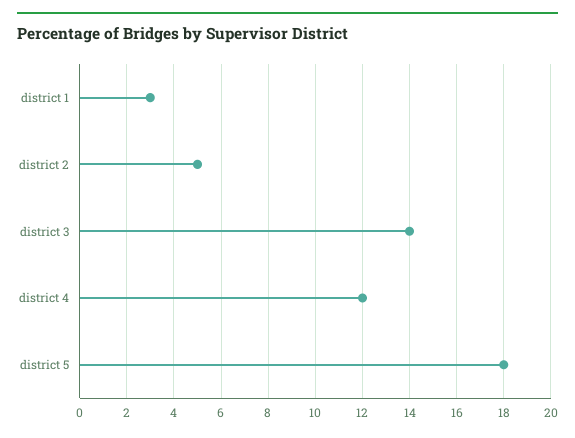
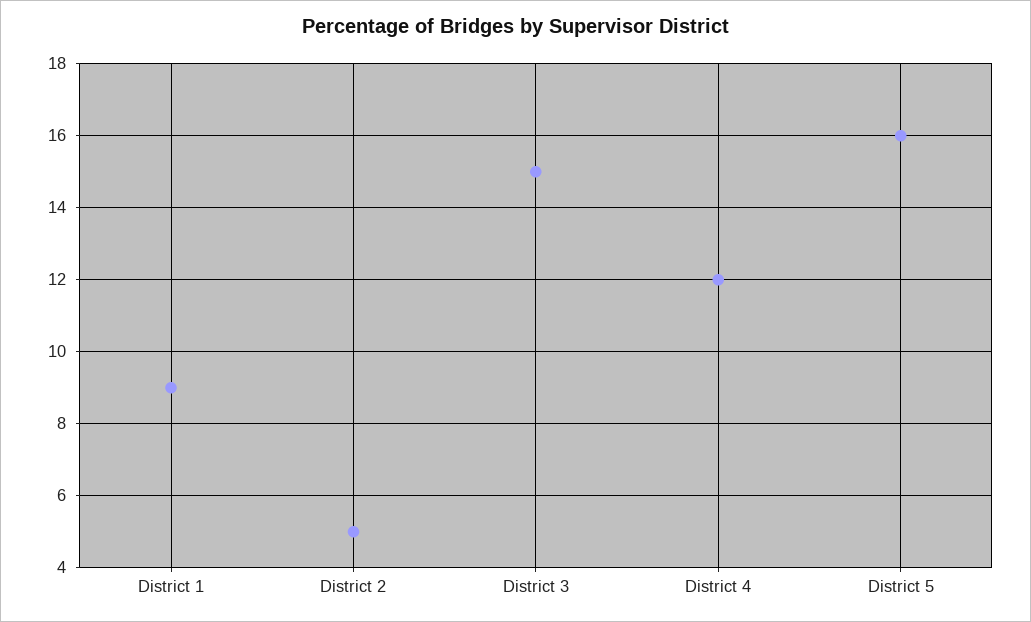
district 1: 3 -> 9
district 3: 14 -> 15
district 5: 18 -> 16

